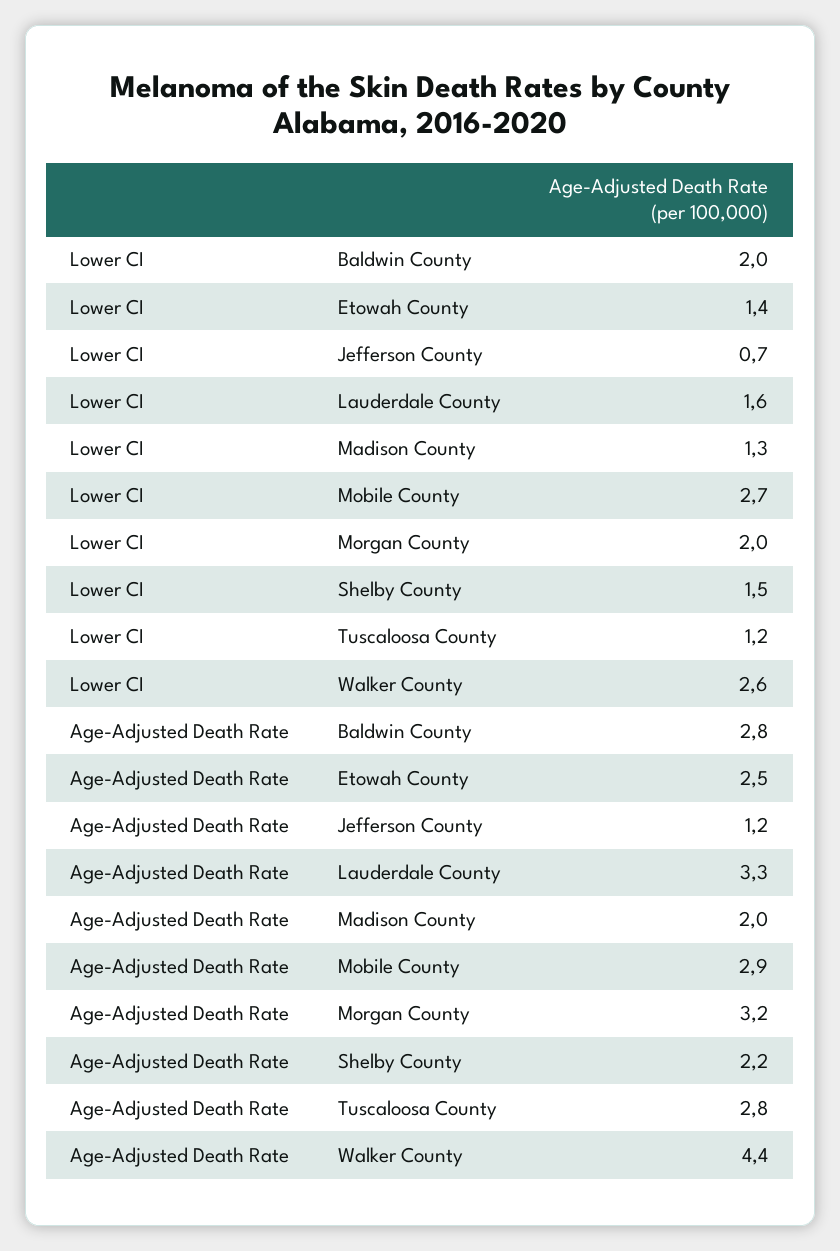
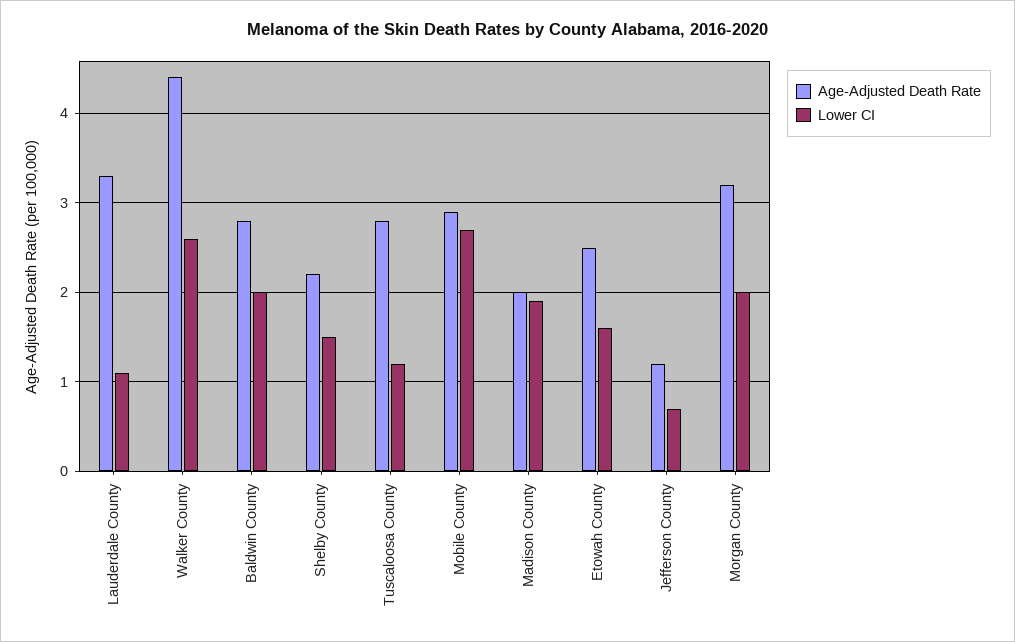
Lower CI, Etowah County: 1.4 -> 1.6
Lower CI, Lauderdale County: 1.6 -> 1.1
Lower CI, Madison County: 1.3 -> 1.9

